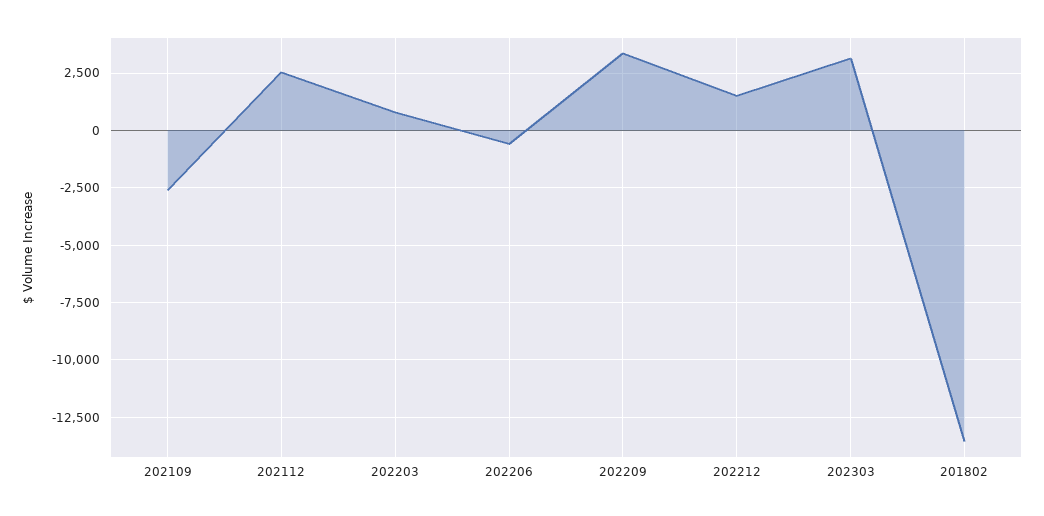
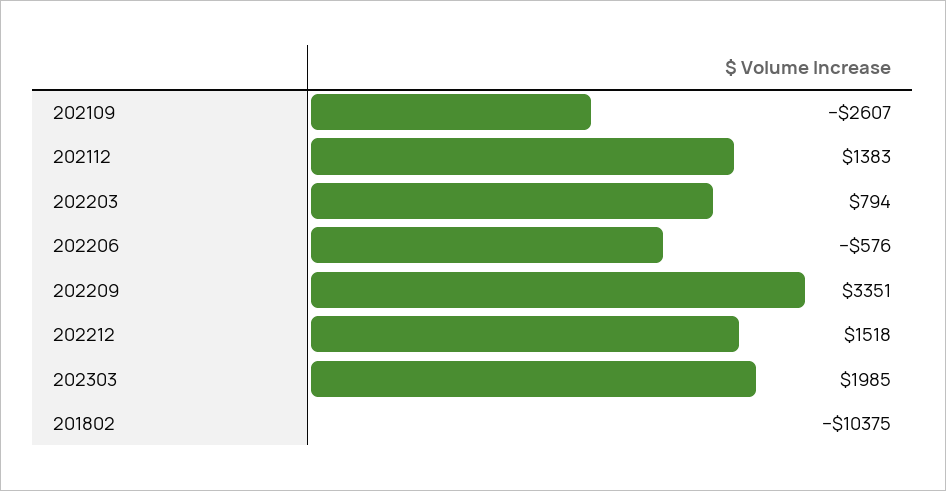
202112: 2500 -> 1383
202303: 3000 -> 1985
201802: -13500 -> -10375

